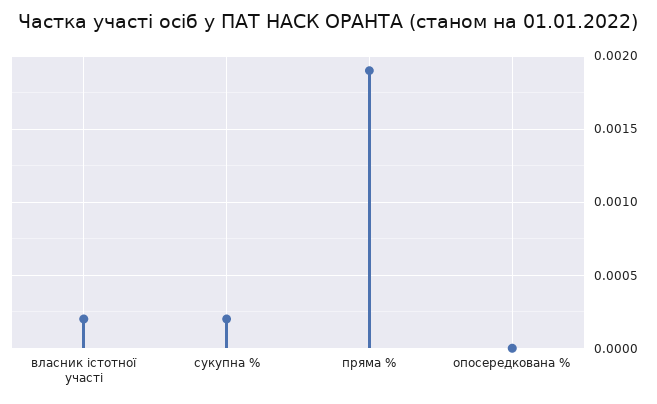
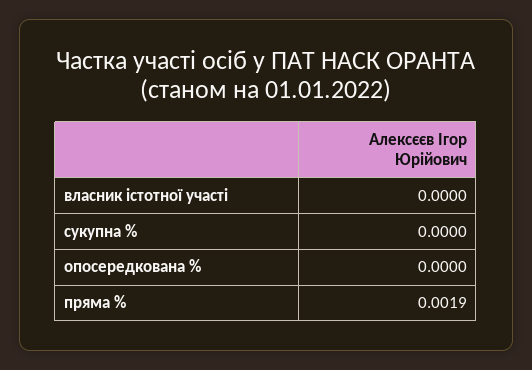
власник істотної участі: 0.0002 -> 0
сукупна %: 0.0002 -> 0

